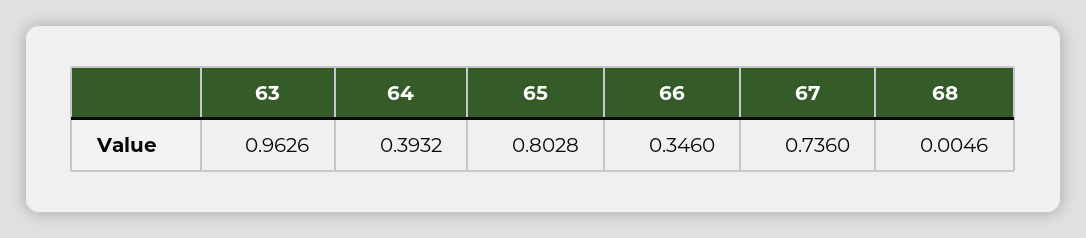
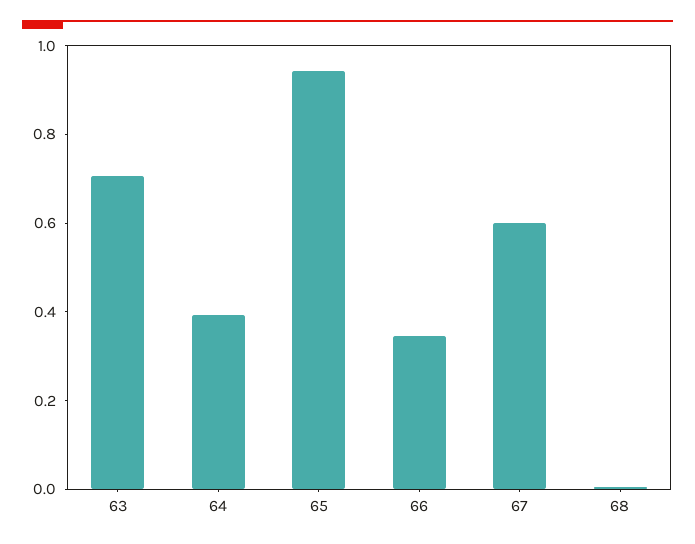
63: 0.9626 -> 0.7
65: 0.8028 -> 0.95
67: 0.736 -> 0.6

